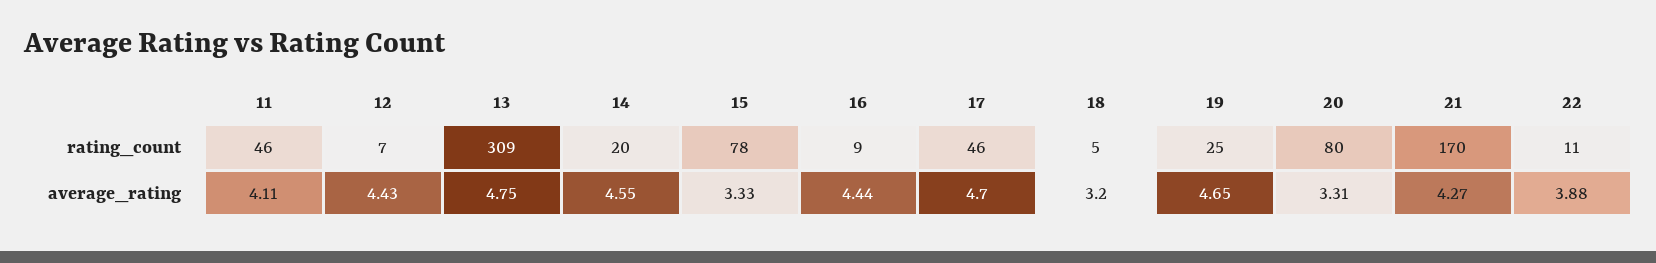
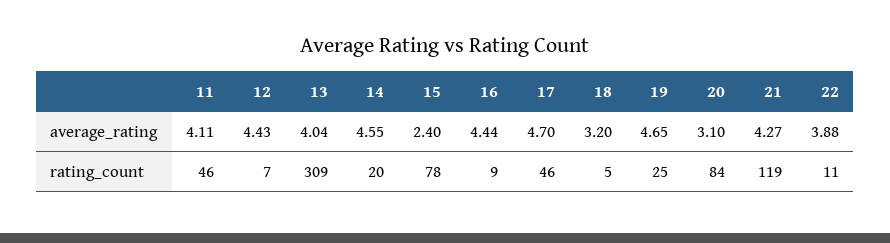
20, rating_count: 80 -> 84
21, rating_count: 170 -> 119
13, average_rating: 4.75 -> 4.04
15, average_rating: 3.33 -> 2.4
20, average_rating: 3.31 -> 3.1

